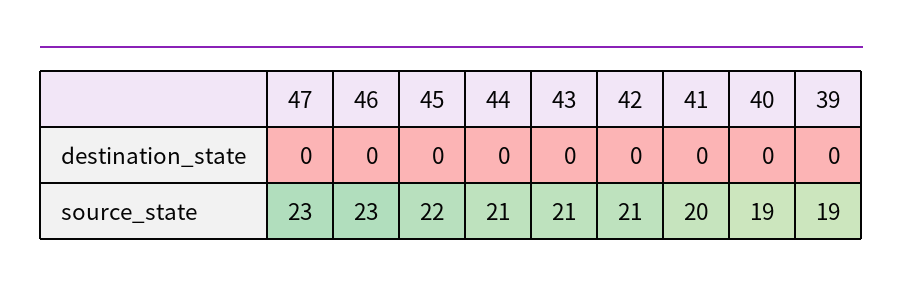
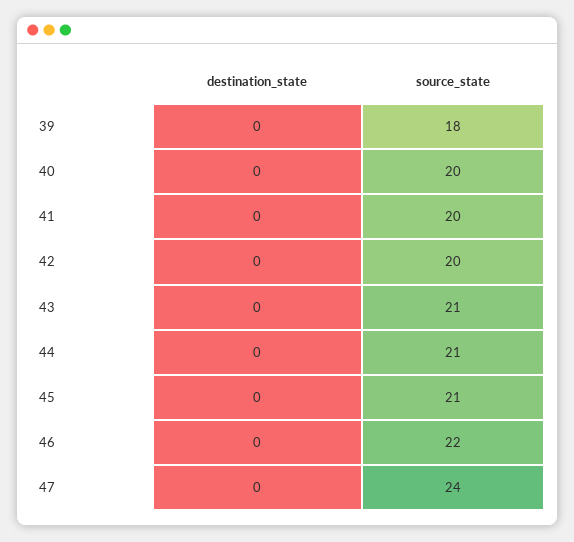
47, source_state: 23 -> 24
46, source_state: 23 -> 22
45, source_state: 22 -> 21
42, source_state: 21 -> 20
40, source_state: 19 -> 20
39, source_state: 19 -> 18

